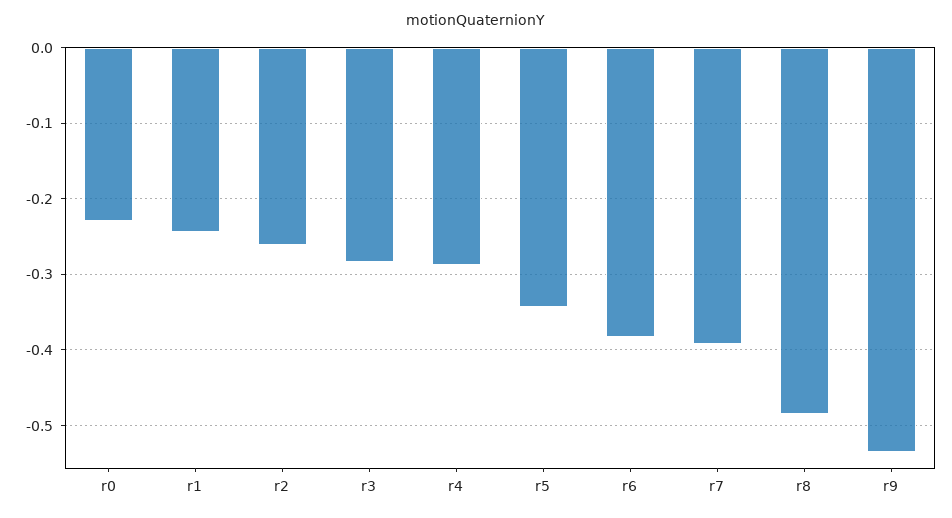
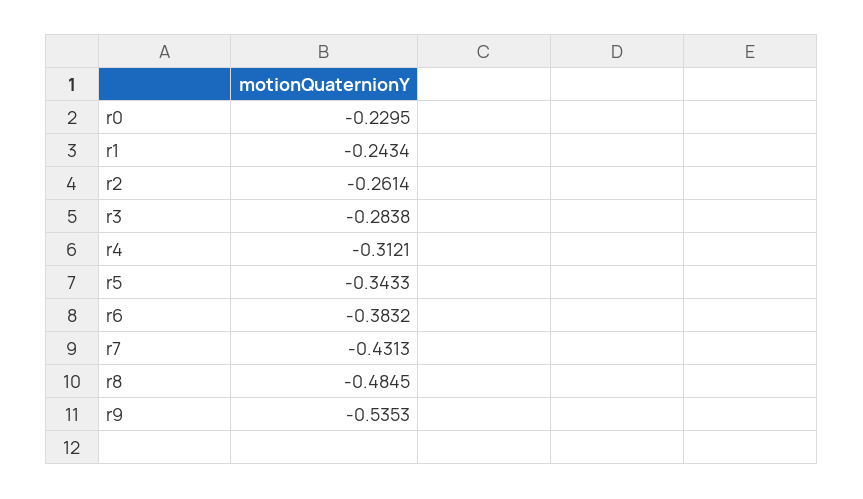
r4: -0.29 -> -0.3121
r7: -0.39 -> -0.4313

